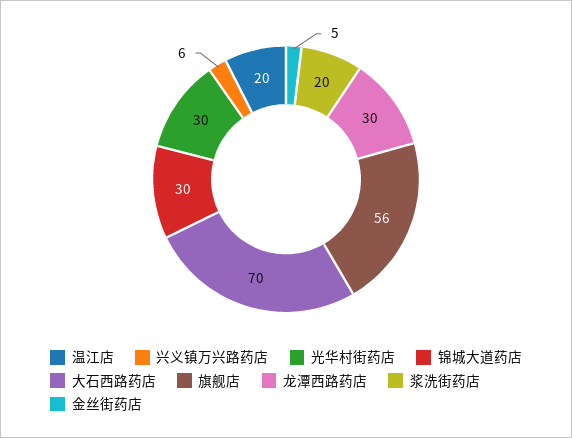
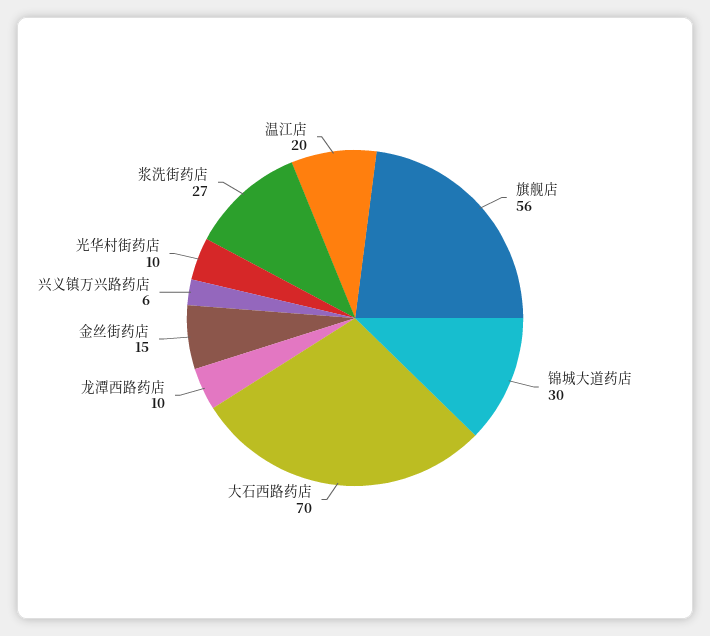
光华村街药店: 30 -> 10
龙潭西路药店: 30 -> 10
浆洗街药店: 20 -> 27
金丝街药店: 5 -> 15

